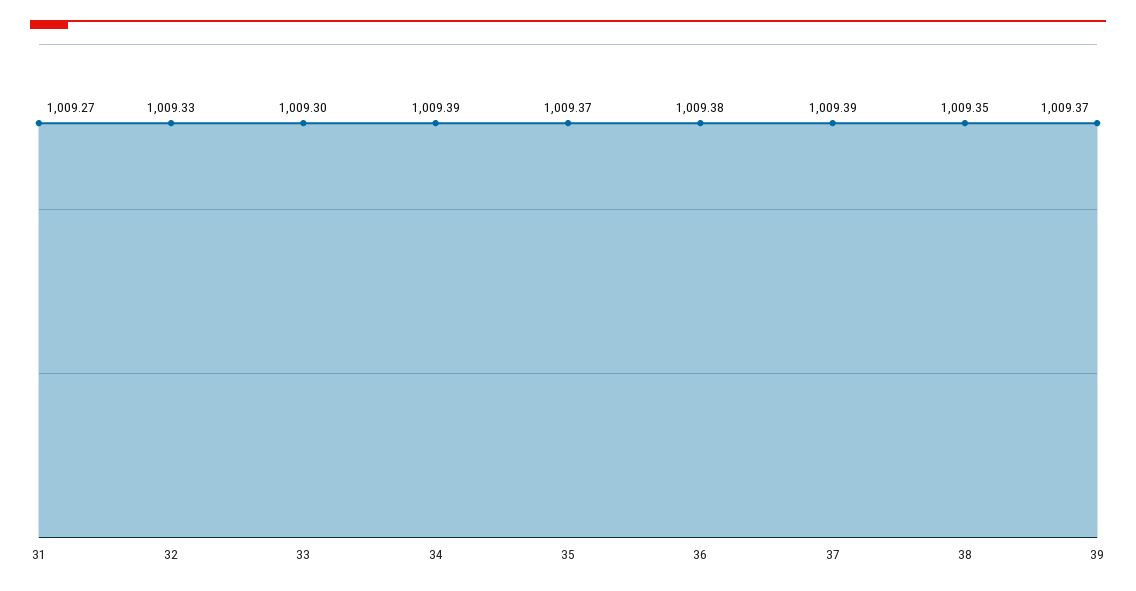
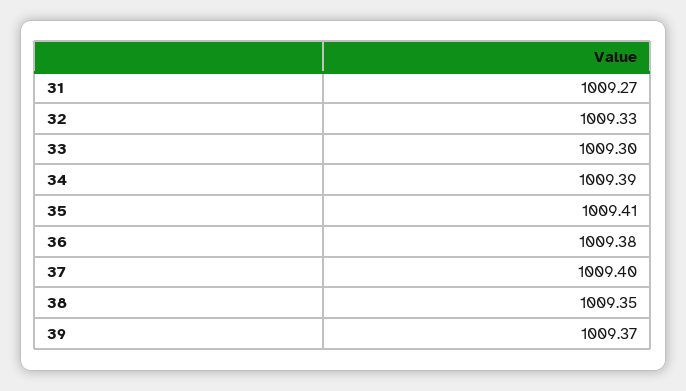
35: 1009.37 -> 1009.41
37: 1009.39 -> 1009.4

